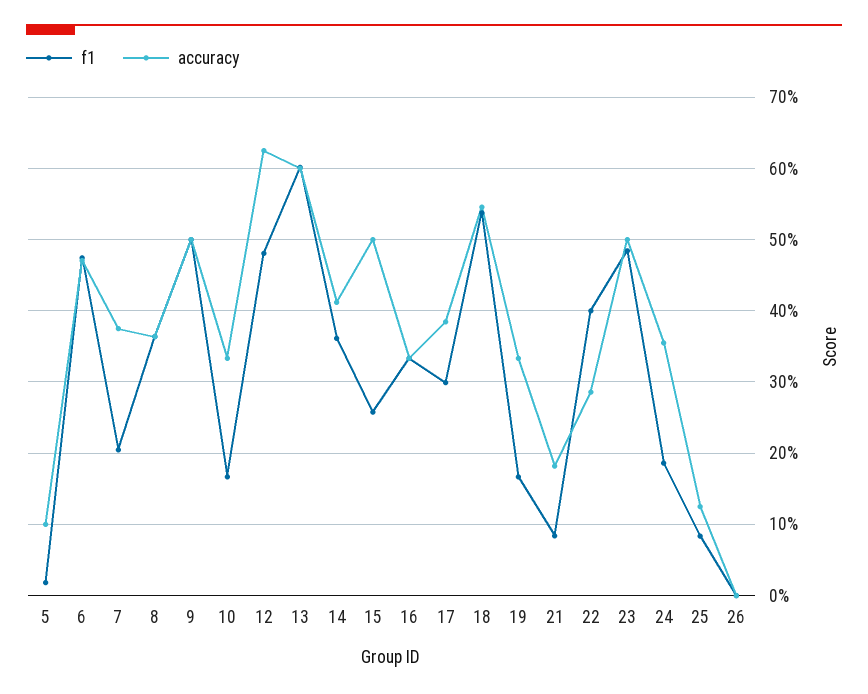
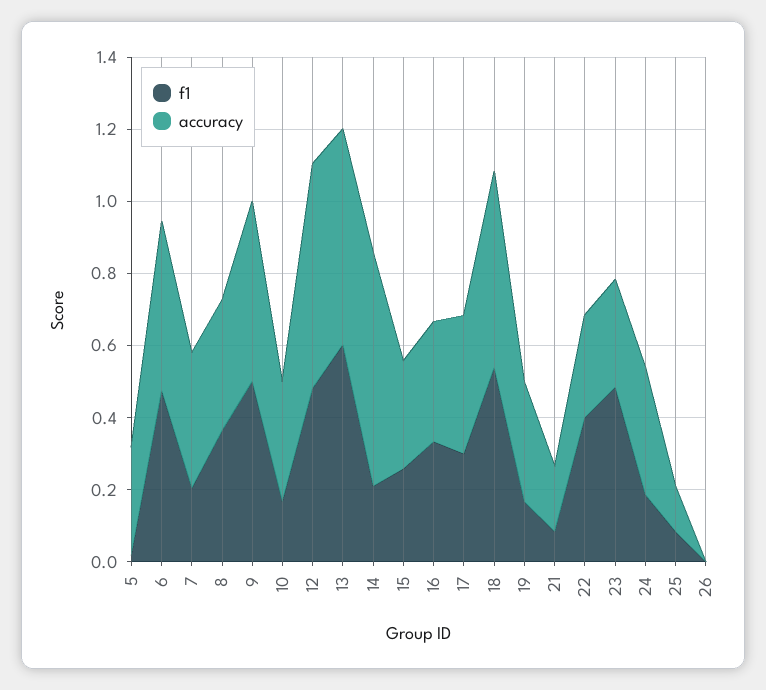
accuracy, 5: 0.1 -> 0.3
f1, 14: 0.36 -> 0.2
accuracy, 14: 0.41 -> 0.65
accuracy, 15: 0.5 -> 0.3
accuracy, 23: 0.5 -> 0.3

